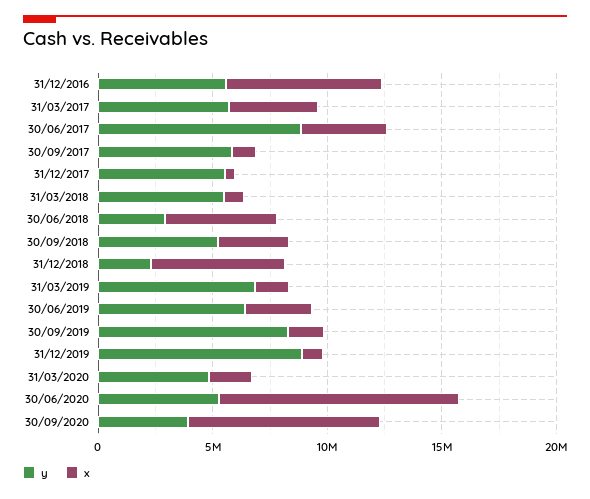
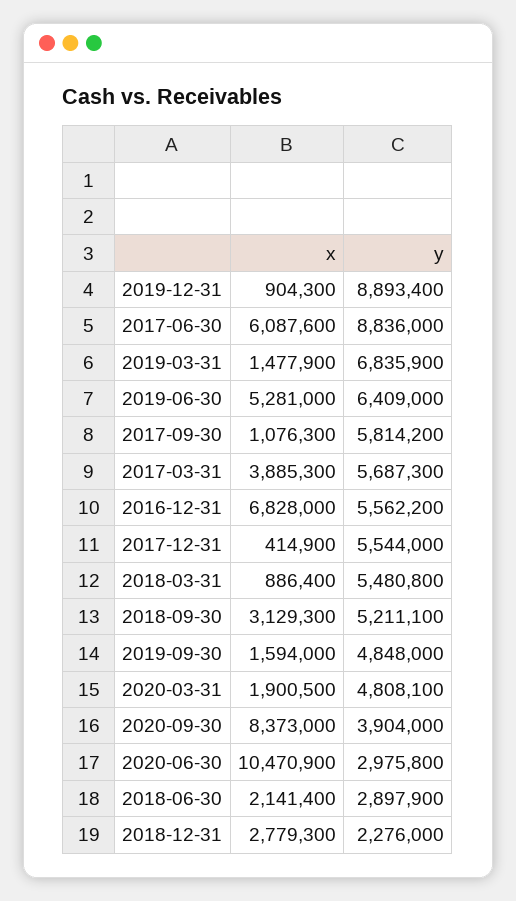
x, 30/06/2017: 4000000 -> 6087600
x, 30/06/2018: 5000000 -> 2141400
x, 31/12/2018: 6000000 -> 2779300
x, 30/06/2019: 3000000 -> 5281000
y, 30/09/2019: 8000000 -> 4848000
y, 30/06/2020: 5000000 -> 2975800

